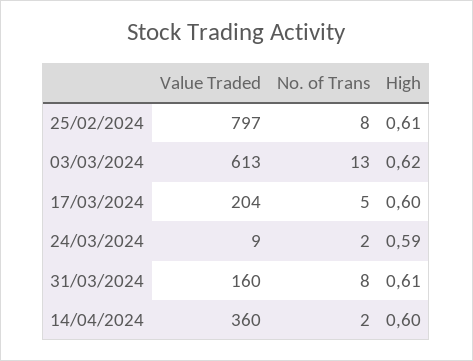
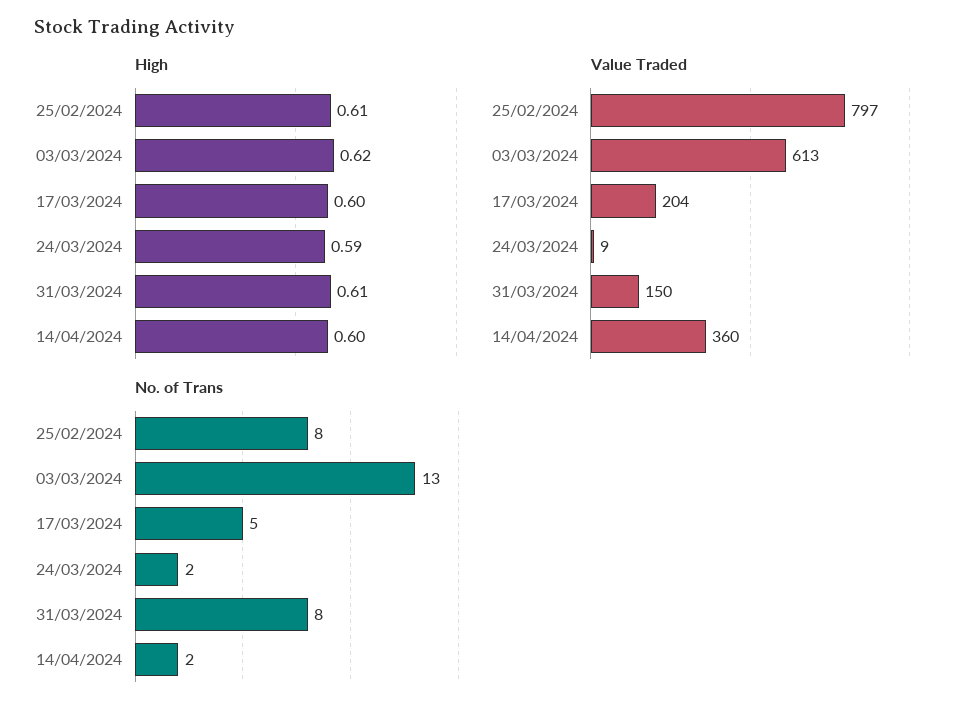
Value Traded, 31/03/2024: 160 -> 150

